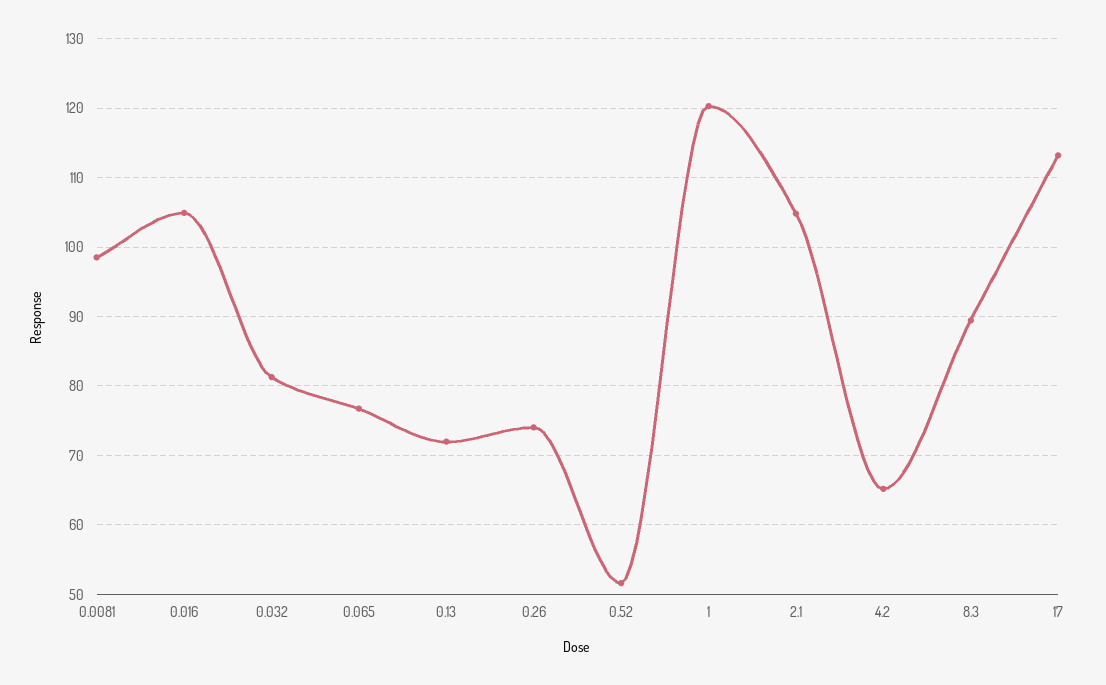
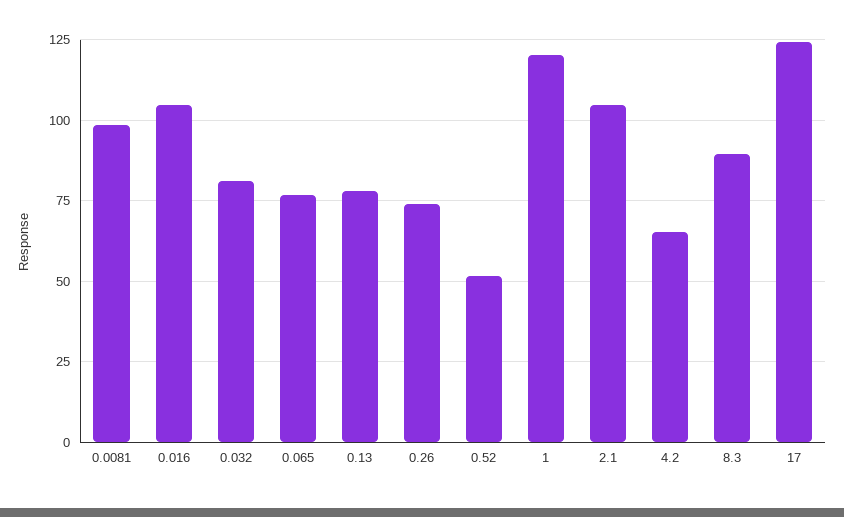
0.13: 72 -> 77.5
17: 113 -> 125

